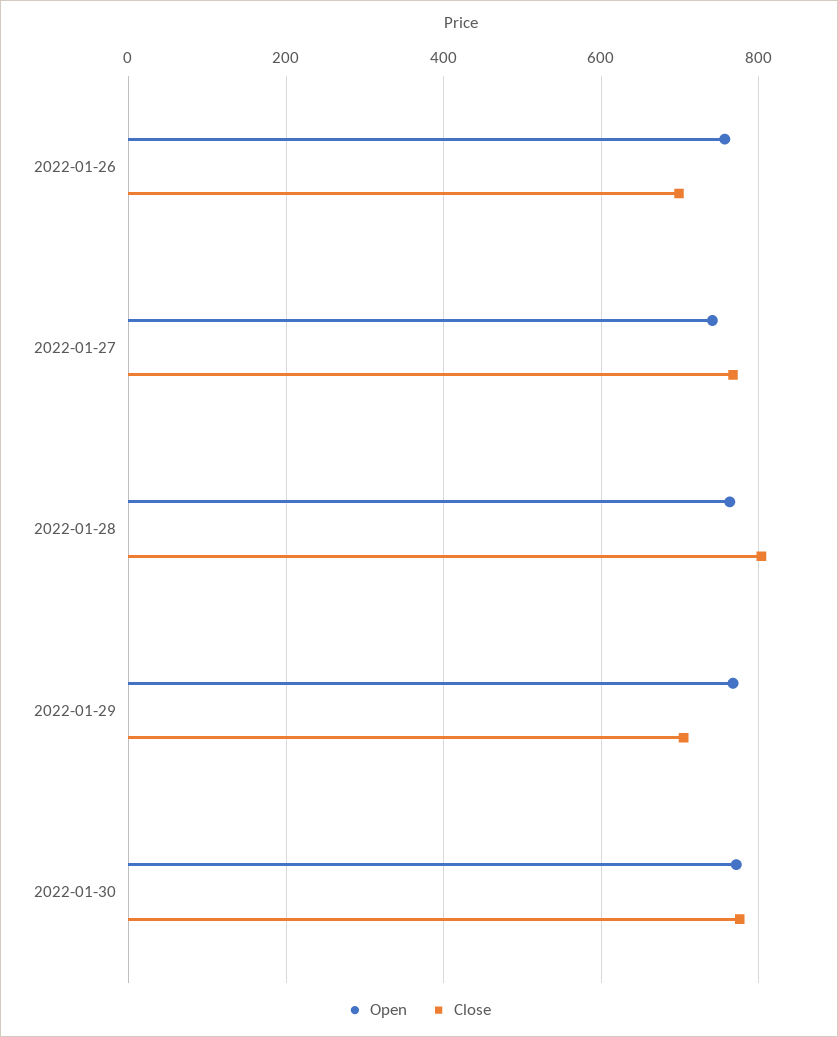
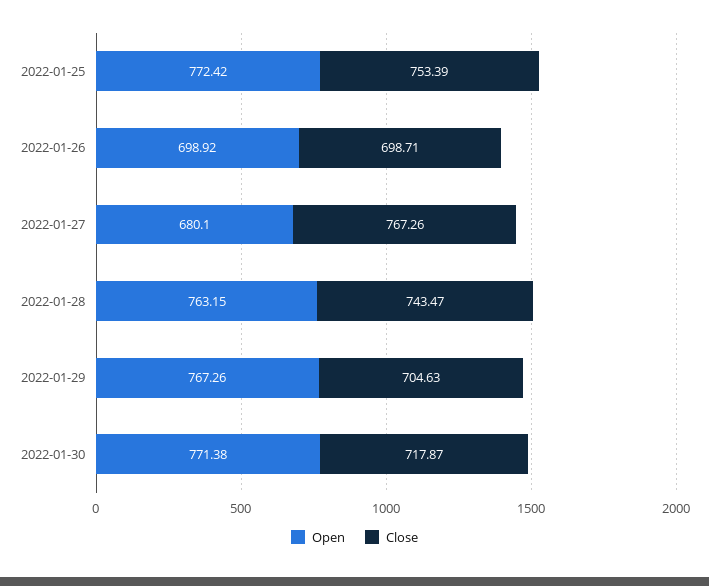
Open, 2022-01-26: 760 -> 698.92
Open, 2022-01-27: 740 -> 680.1
Close, 2022-01-28: 800 -> 743.47
Close, 2022-01-30: 780 -> 717.87
Open, 2022-01-25: none -> 772.42
Close, 2022-01-25: none -> 753.39

